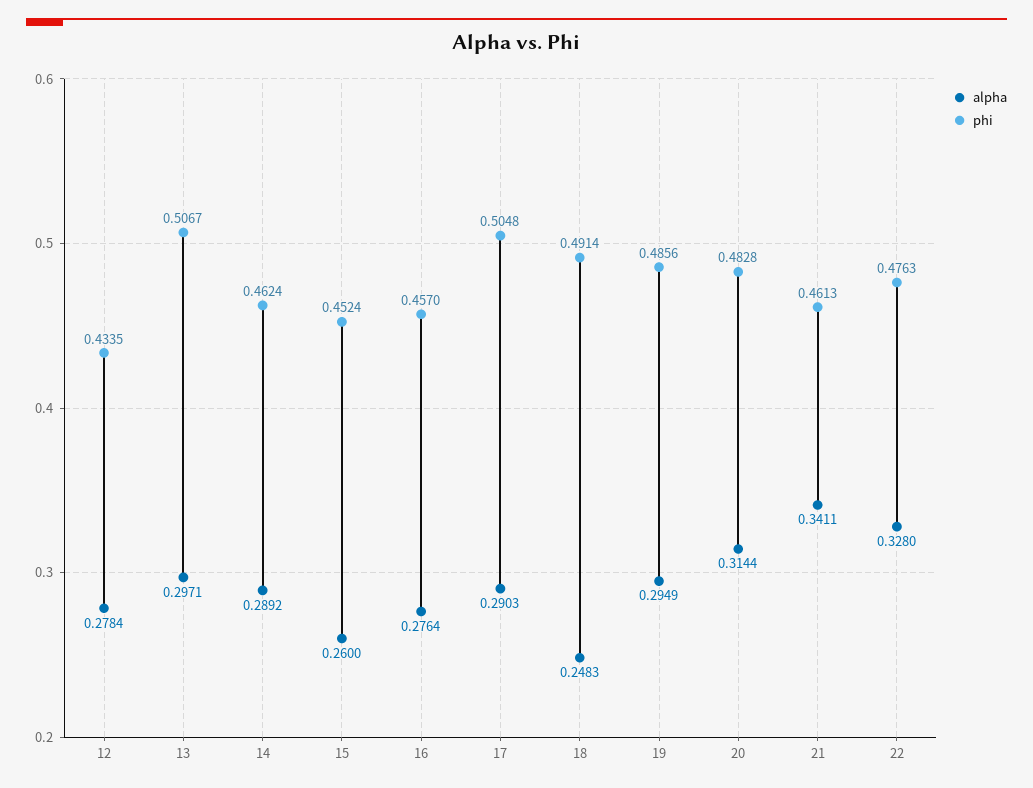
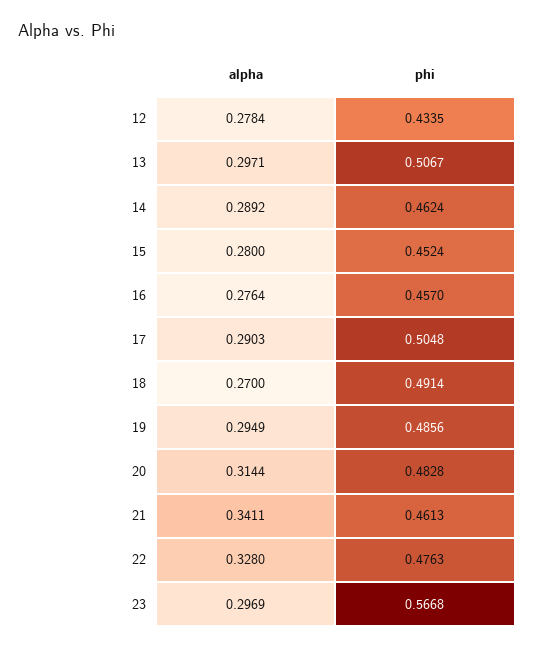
alpha, 15: 0.26 -> 0.28
alpha, 18: 0.2483 -> 0.27
alpha, 23: none -> 0.2969
phi, 23: none -> 0.5668

